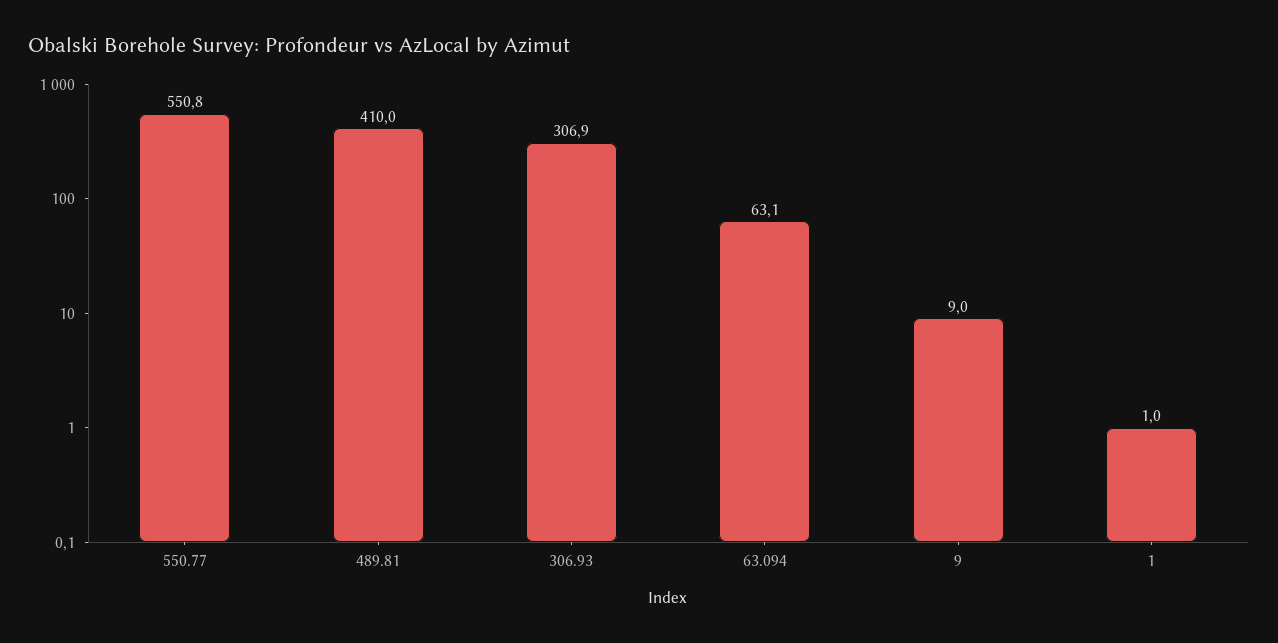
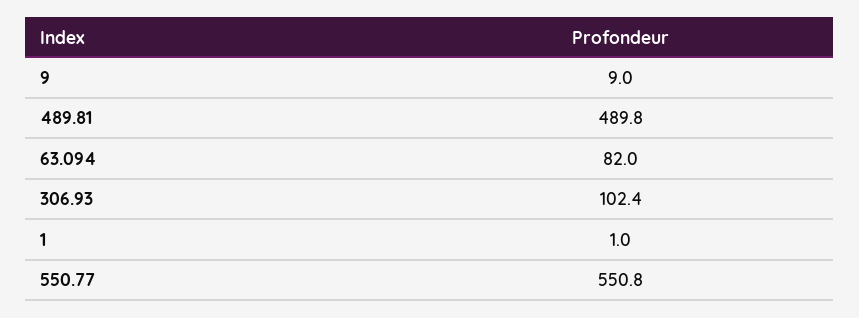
489.81: 410 -> 489.8
306.93: 306.9 -> 102.4
63.094: 63.1 -> 82

